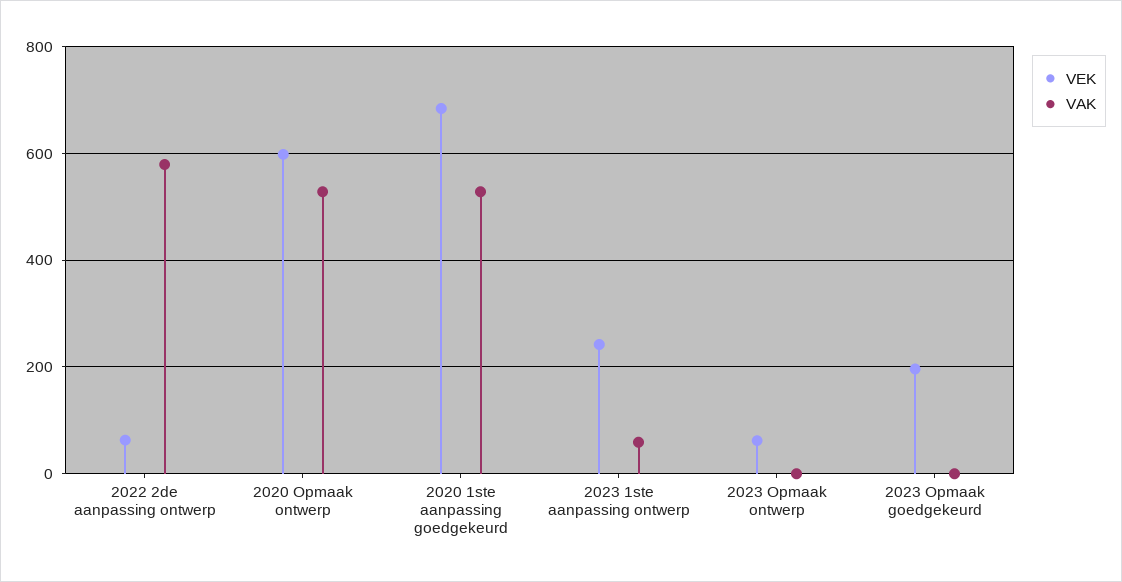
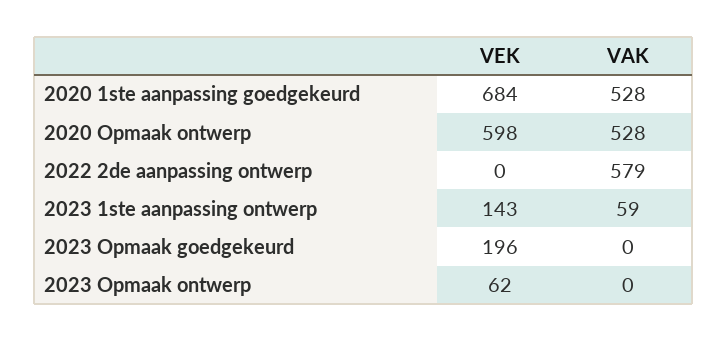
VEK, 2022 2de aanpassing ontwerp: 60 -> 0
VEK, 2023 1ste aanpassing ontwerp: 240 -> 143

